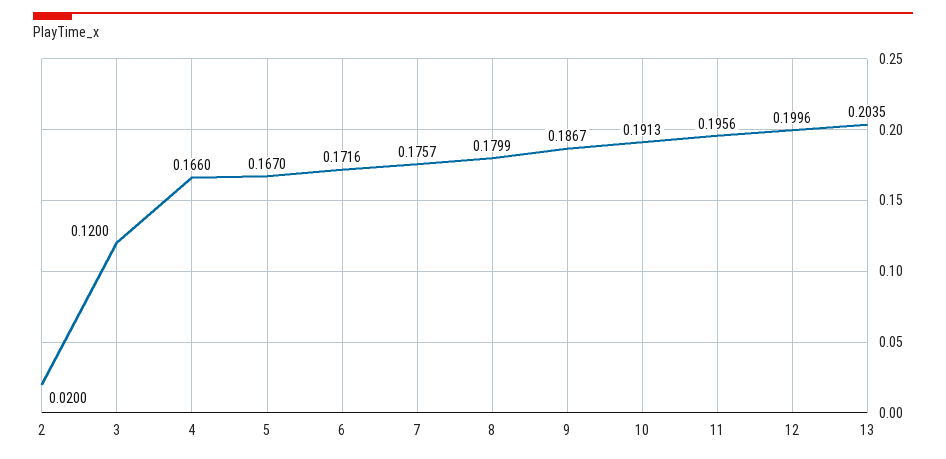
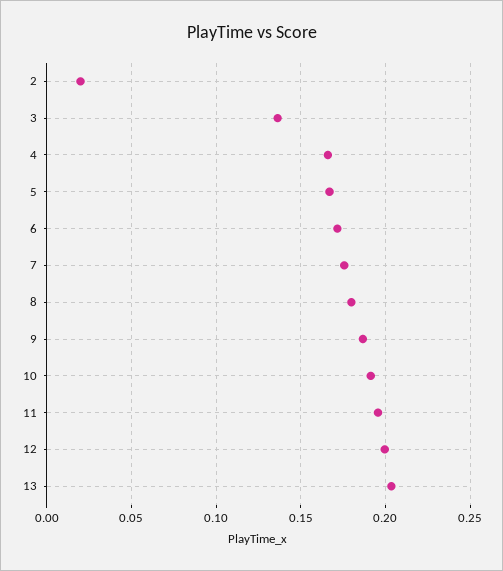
3: 0.12 -> 0.135

